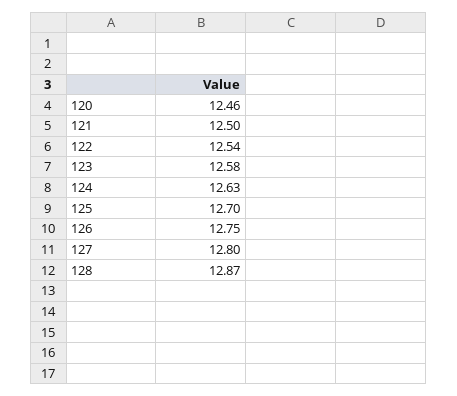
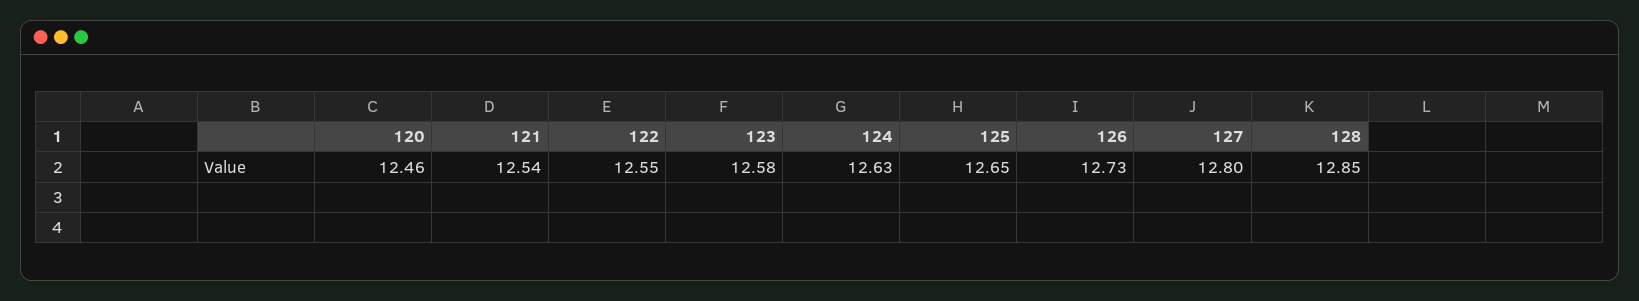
121: 12.5 -> 12.54
122: 12.54 -> 12.55
125: 12.7 -> 12.65
126: 12.75 -> 12.73
128: 12.87 -> 12.85

